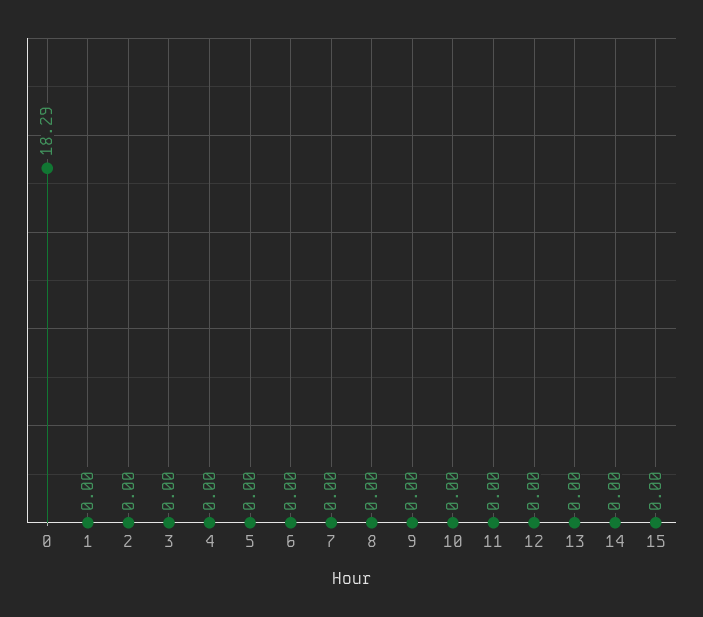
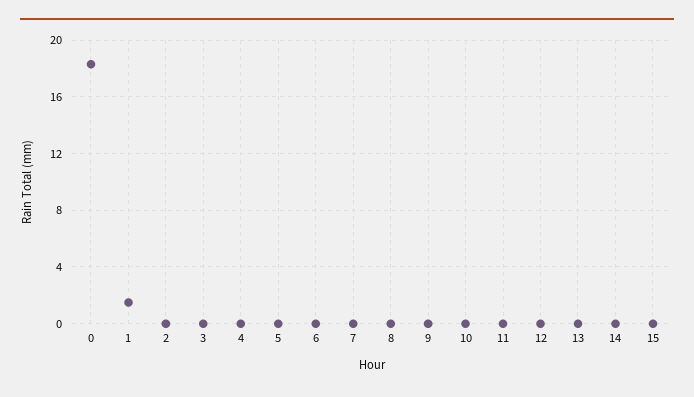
1: 0 -> 1.5

